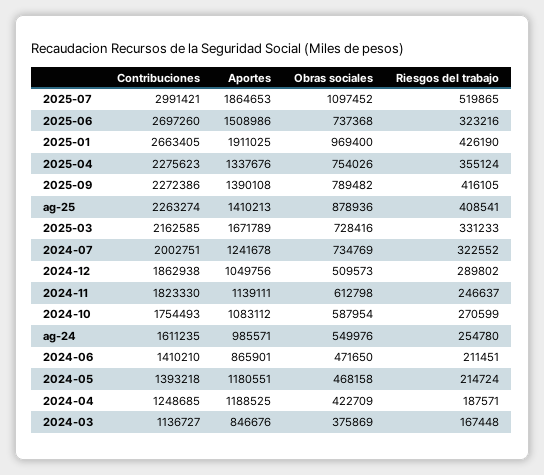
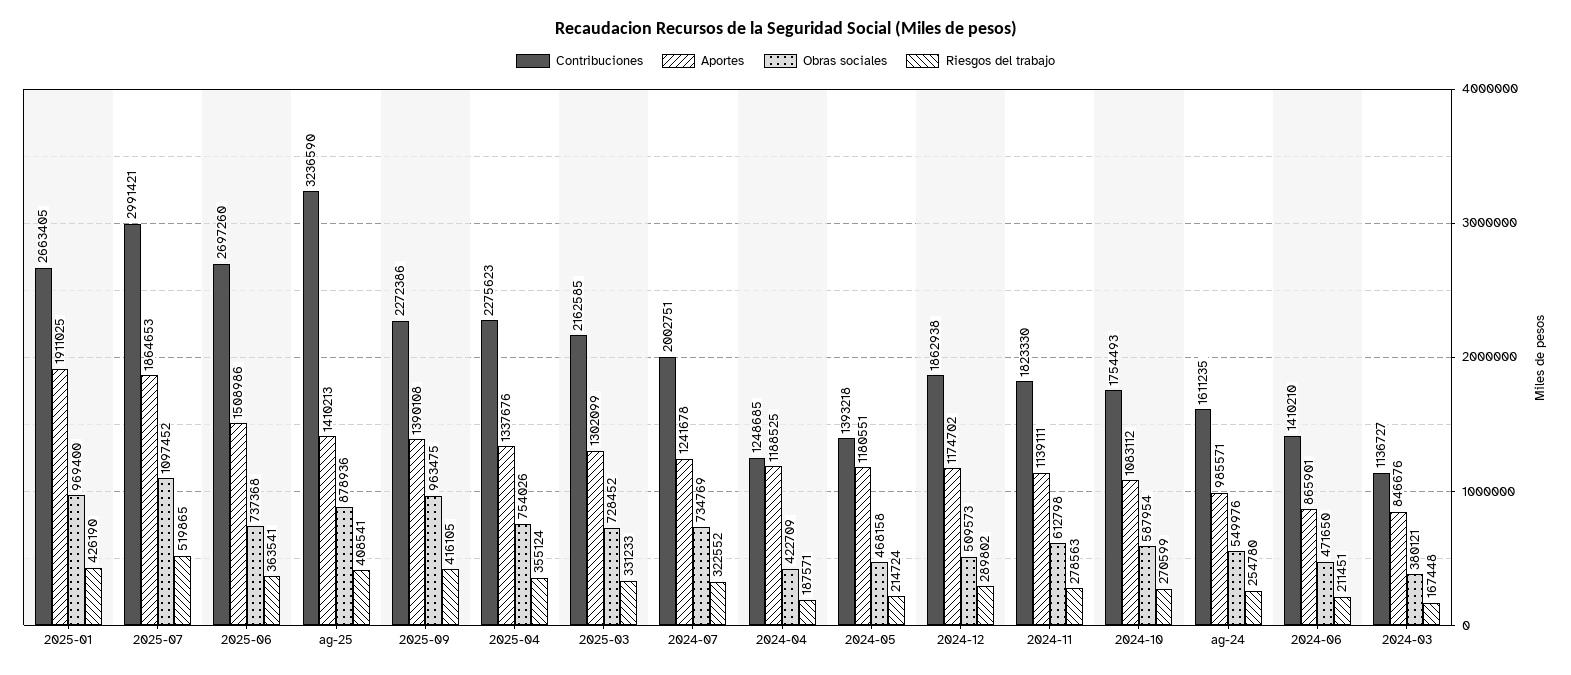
Riesgos del trabajo, 2025-06: 323216 -> 363541
Obras sociales, 2025-09: 789482 -> 963475
Contribuciones, ag-25: 2263274 -> 3236590
Aportes, 2025-03: 1671789 -> 1302099
Obras sociales, 2025-03: 728416 -> 728452
Aportes, 2024-12: 1049756 -> 1174702
Riesgos del trabajo, 2024-11: 246637 -> 278563
Obras sociales, 2024-03: 375869 -> 380121

